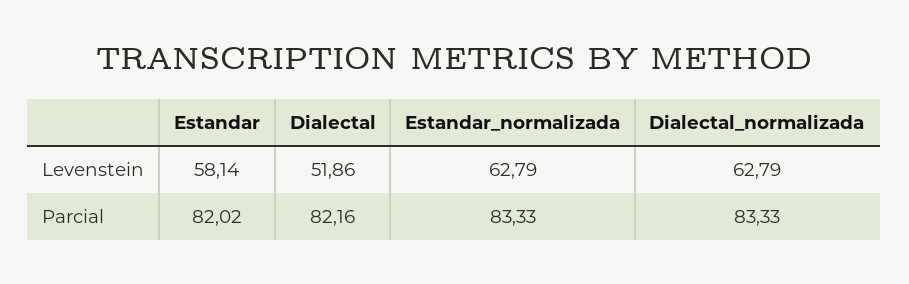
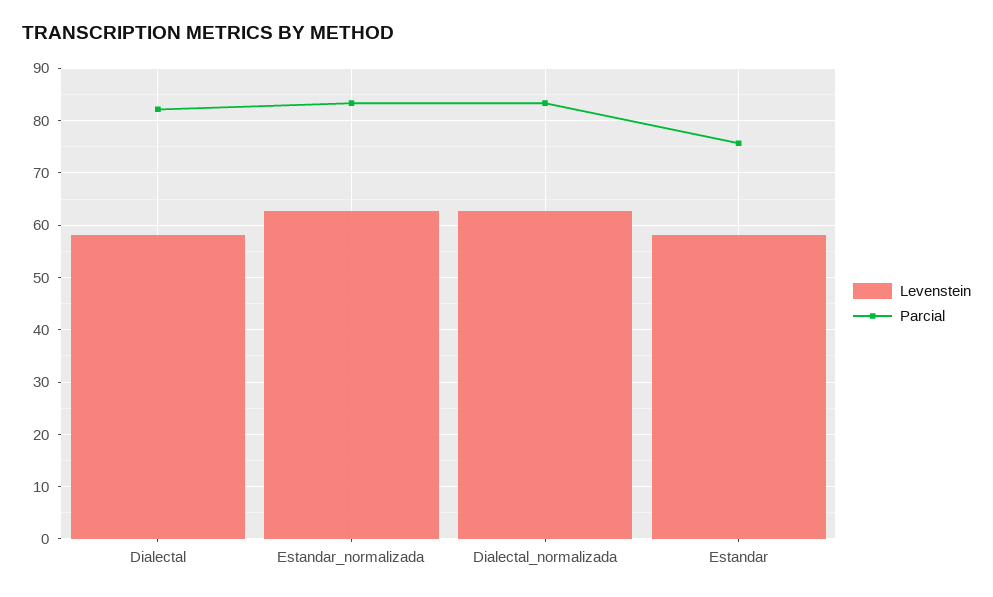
Levenstein, Dialectal: 51.86 -> 58
Parcial, Estandar: 82.02 -> 76

